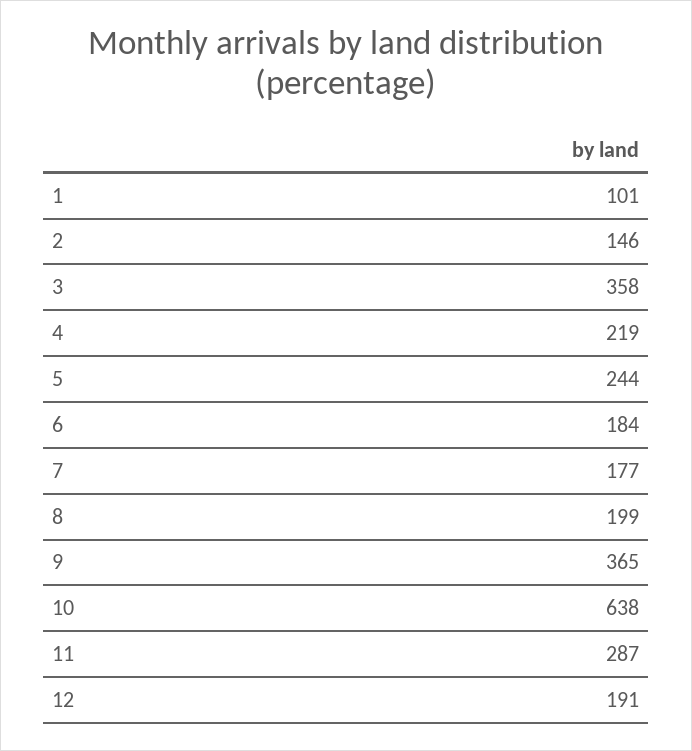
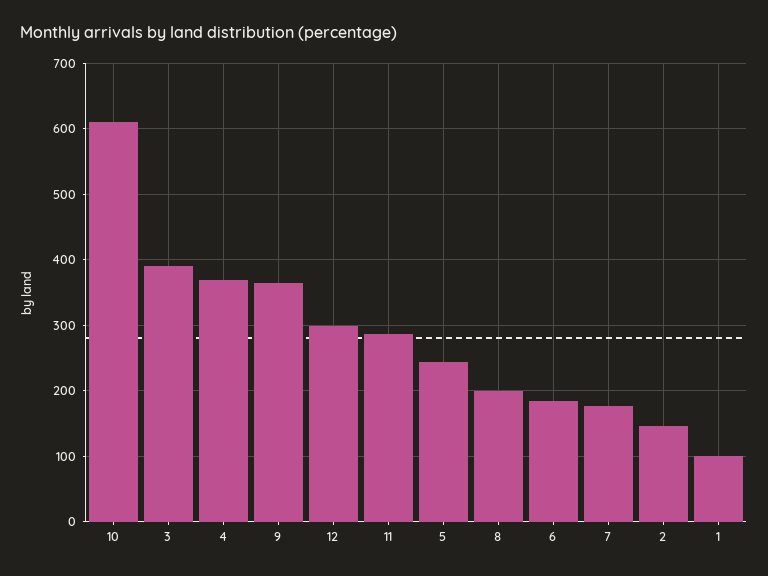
3: 358 -> 390
4: 219 -> 370
10: 638 -> 610
12: 191 -> 300

